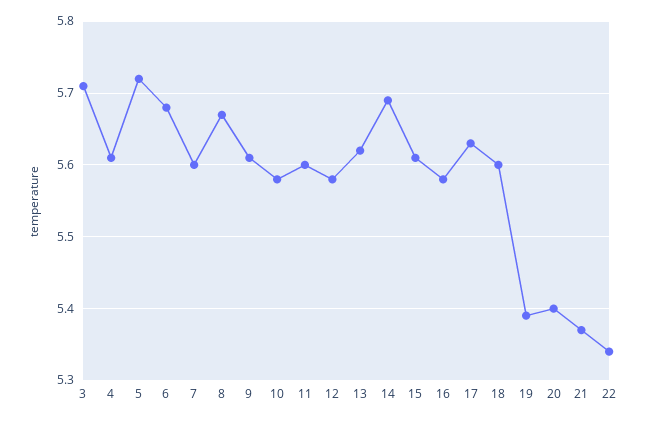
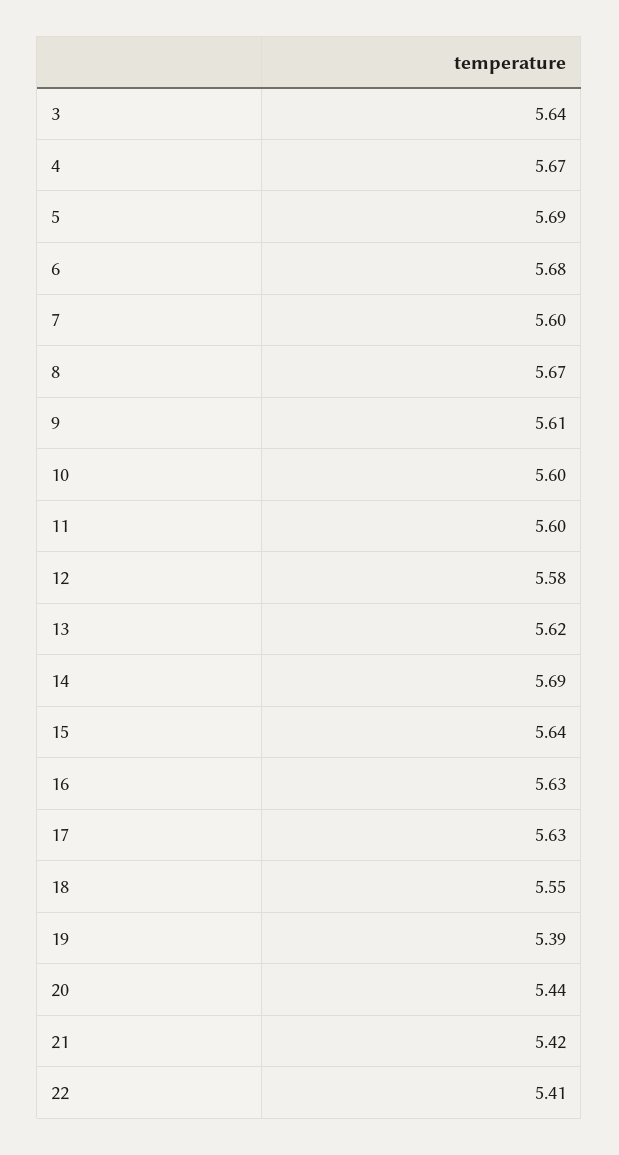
3: 5.71 -> 5.64
4: 5.61 -> 5.67
5: 5.72 -> 5.69
10: 5.58 -> 5.6
15: 5.61 -> 5.64
16: 5.58 -> 5.63
18: 5.6 -> 5.55
20: 5.4 -> 5.44
21: 5.37 -> 5.42
22: 5.34 -> 5.41

